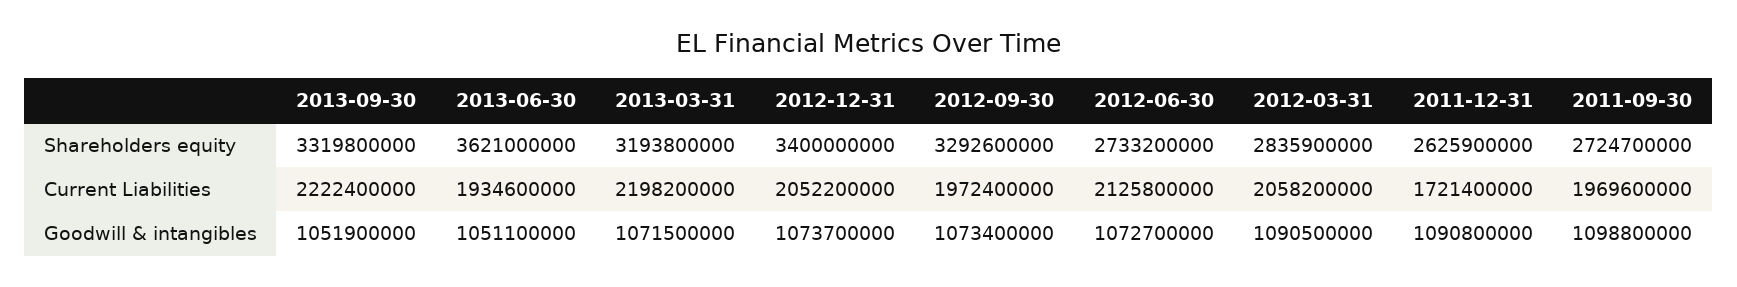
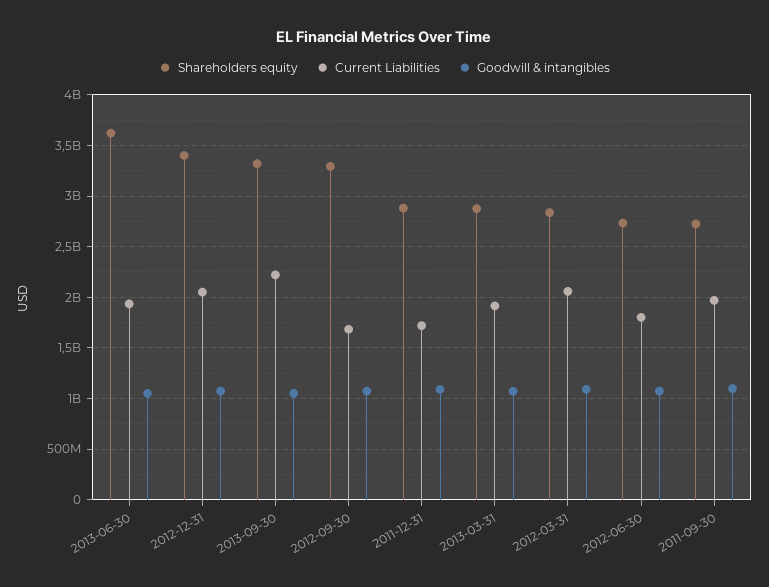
Shareholders equity, 2013-03-31: 3193800000 -> 2900000000
Shareholders equity, 2011-12-31: 2625900000 -> 2900000000
Current Liabilities, 2013-03-31: 2198200000 -> 1900000000
Current Liabilities, 2012-09-30: 1972400000 -> 1700000000
Current Liabilities, 2012-06-30: 2125800000 -> 1800000000

